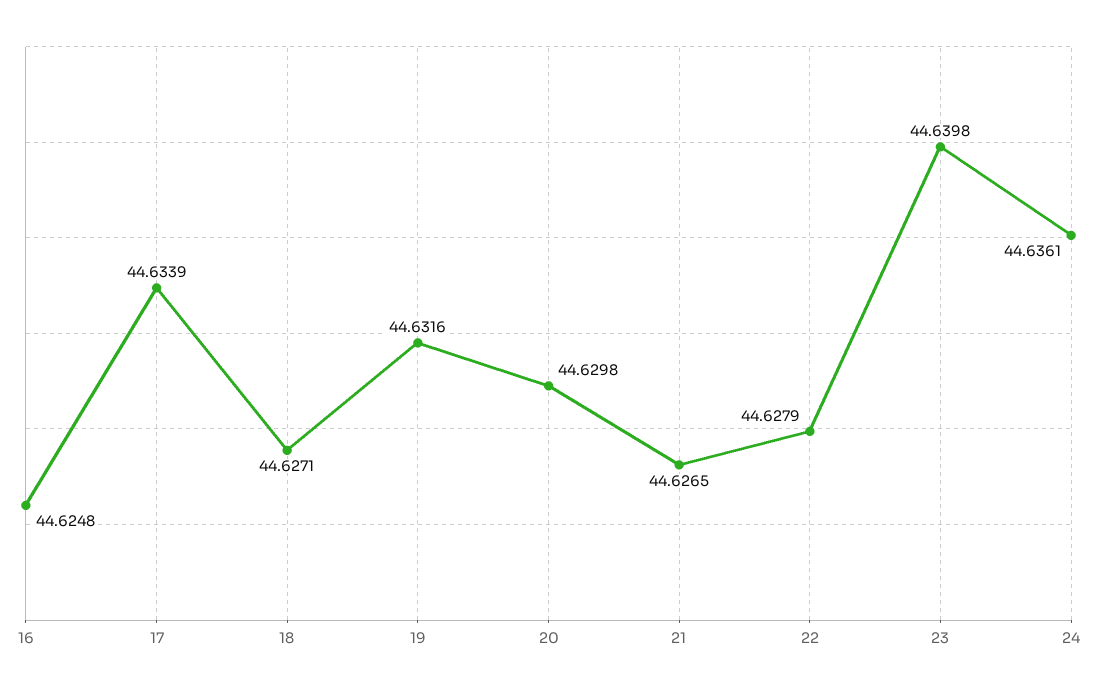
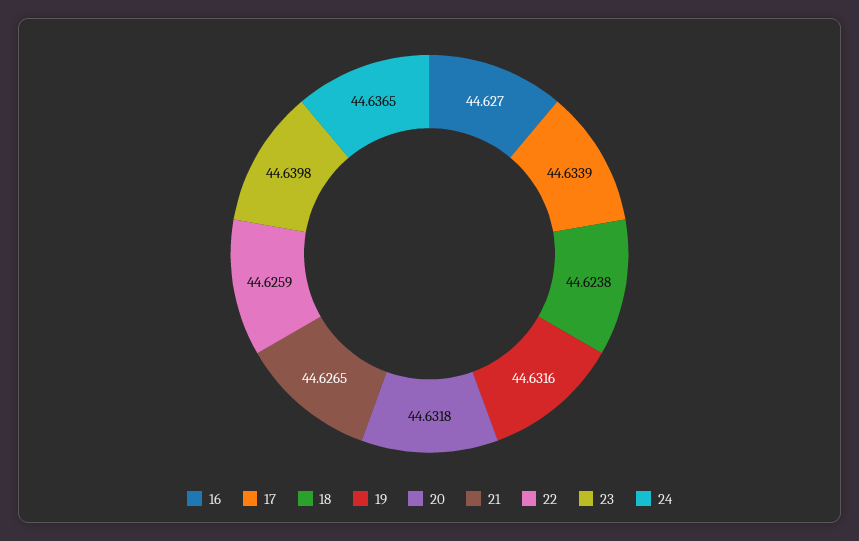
16: 44.6248 -> 44.627
18: 44.6271 -> 44.6238
20: 44.6298 -> 44.6318
22: 44.6279 -> 44.6259
24: 44.6361 -> 44.6365

